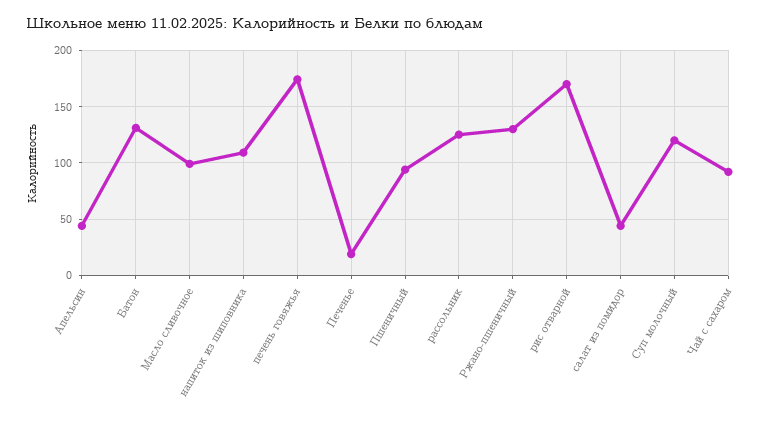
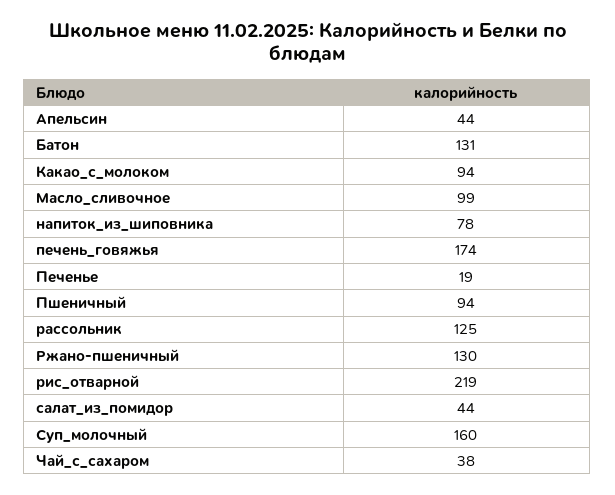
напиток из шиповника: 110 -> 78
рис отварной: 170 -> 219
Суп молочный: 120 -> 160
Чай с сахаром: 90 -> 38
Какао_с_молоком: none -> 94

